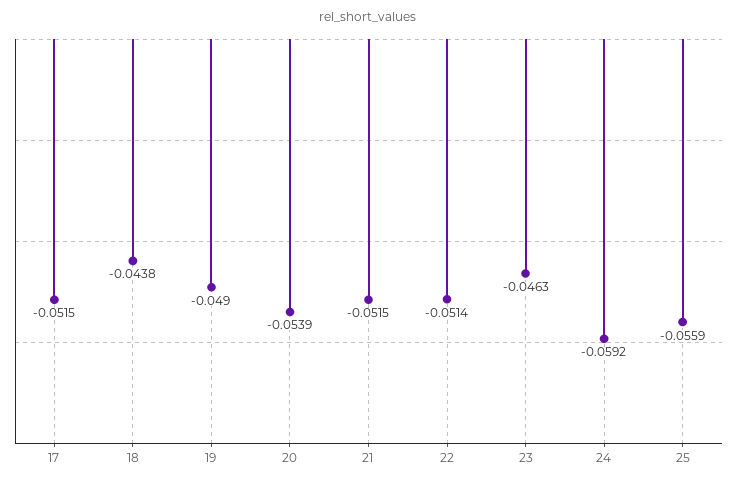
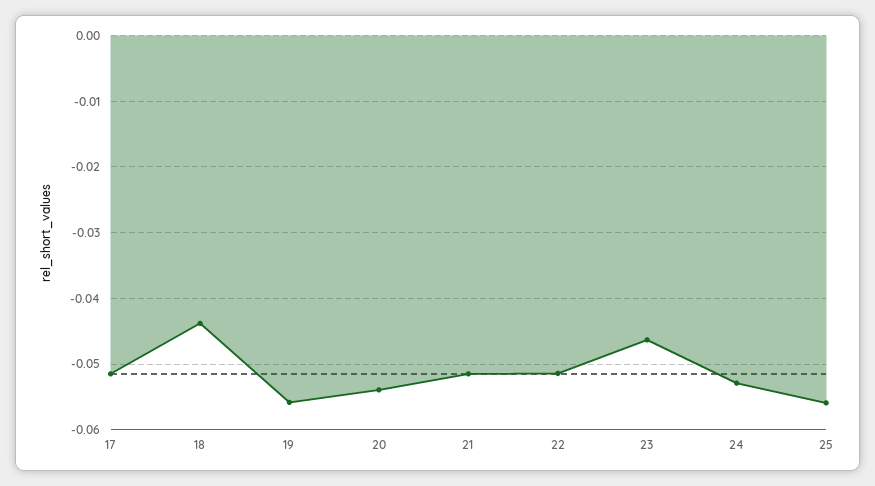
19: -0.049 -> -0.056
24: -0.0592 -> -0.053

